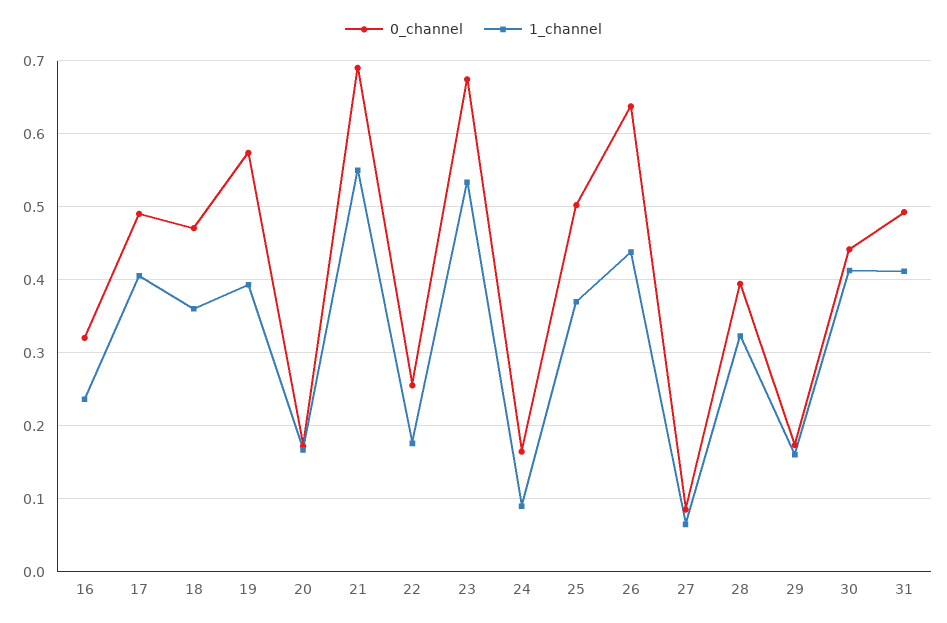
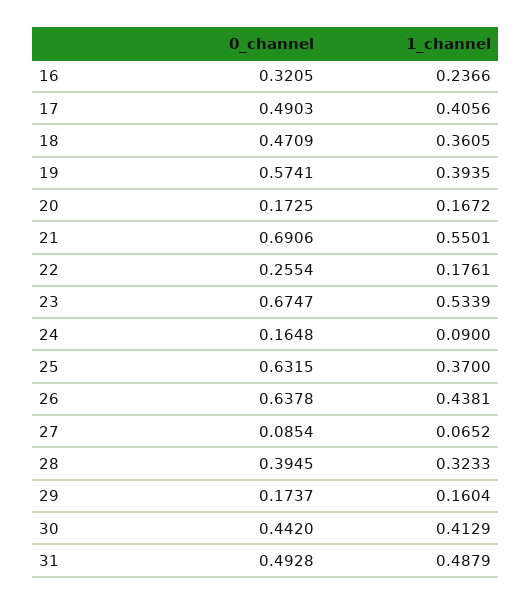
0_channel, 25: 0.5 -> 0.6315
1_channel, 31: 0.41 -> 0.4879

